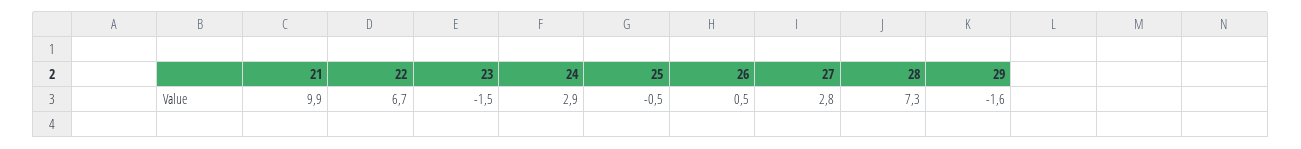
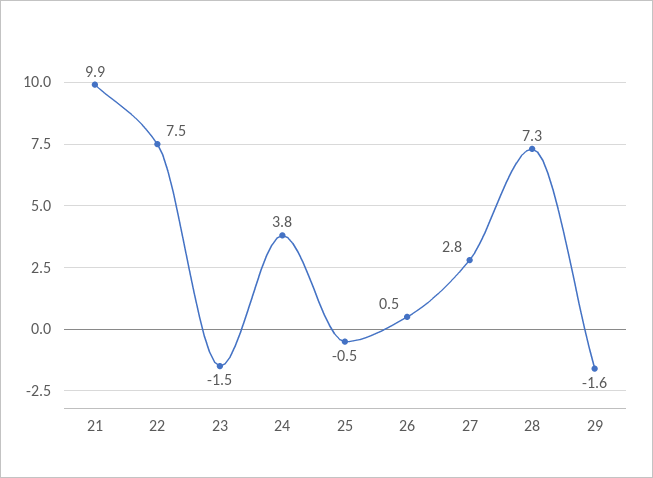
22: 6.7 -> 7.5
24: 2.9 -> 3.8

